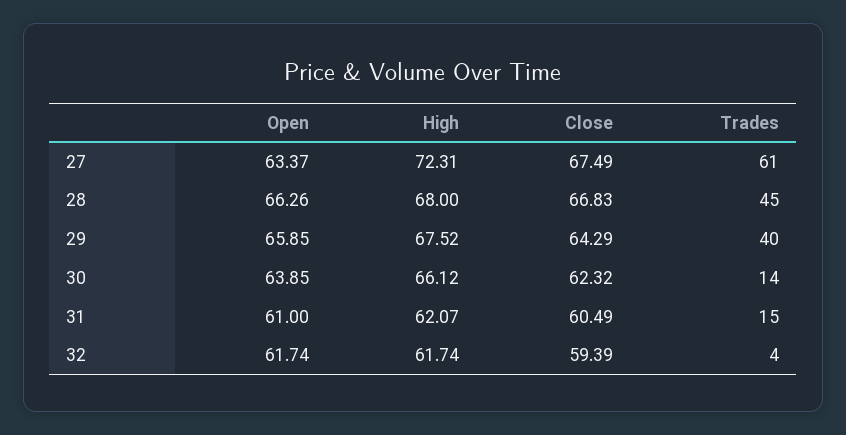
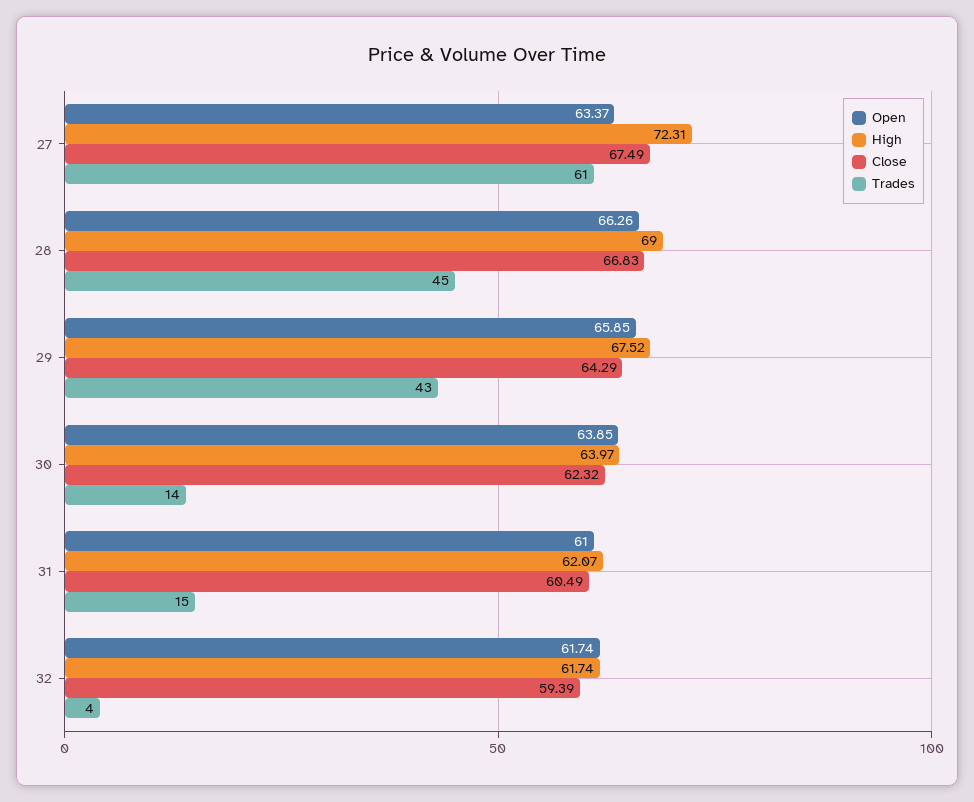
High, 28: 68 -> 69
Trades, 29: 40 -> 43
High, 30: 66.12 -> 63.97

